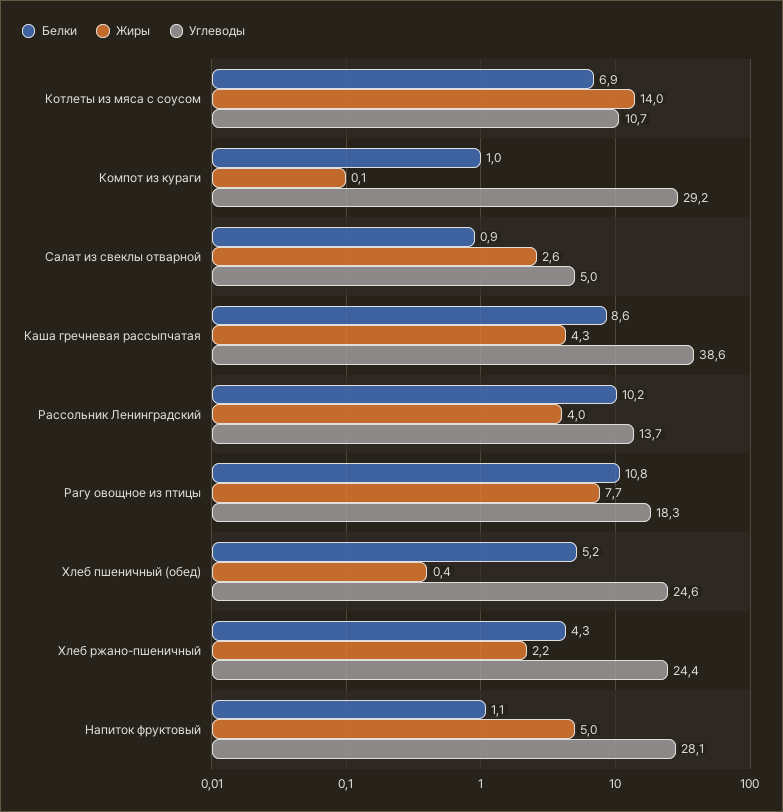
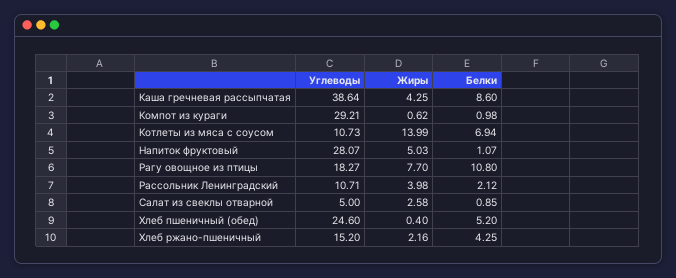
Жиры, Компот из кураги: 0.1 -> 0.62
Белки, Рассольник Ленинградский: 10.2 -> 2.12
Углеводы, Рассольник Ленинградский: 13.7 -> 10.71
Углеводы, Хлеб ржано-пшеничный: 24.4 -> 15.2

